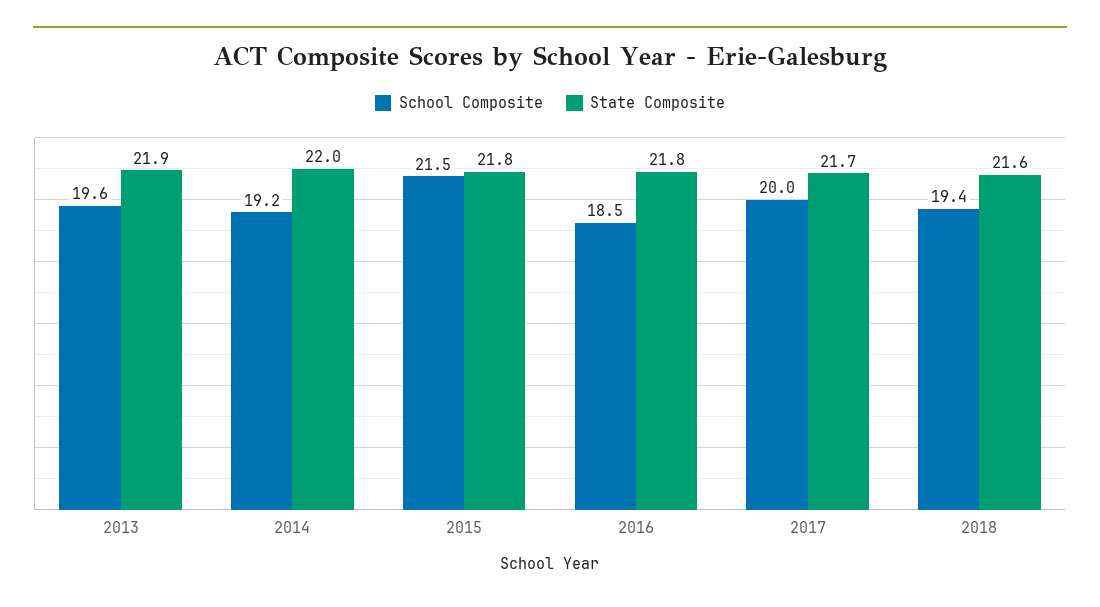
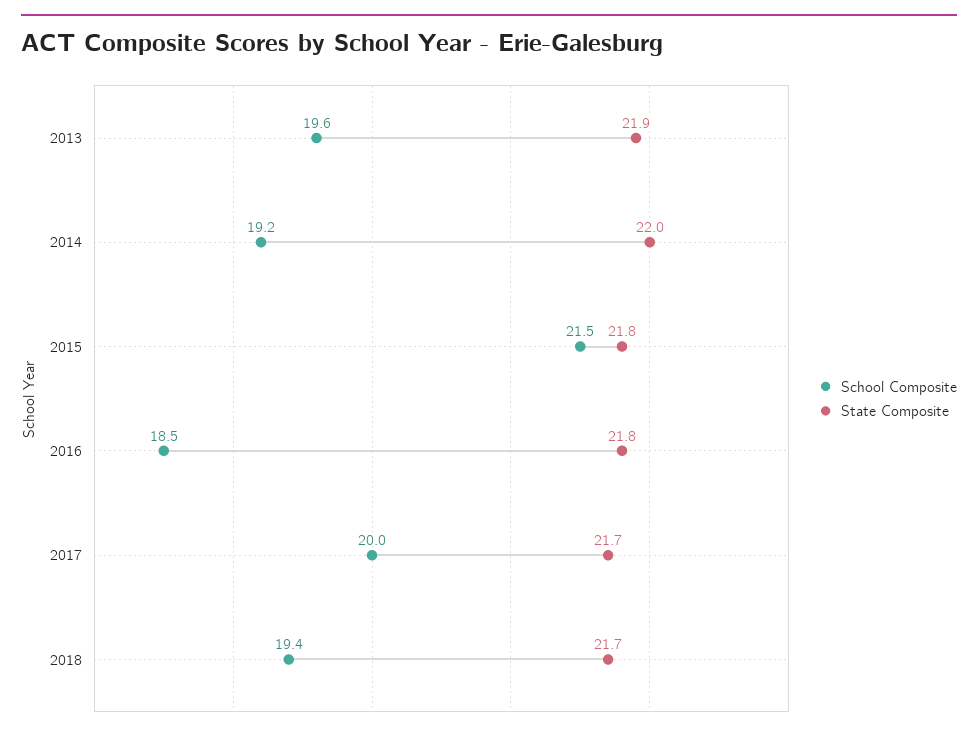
State Composite, 2018: 21.6 -> 21.7

